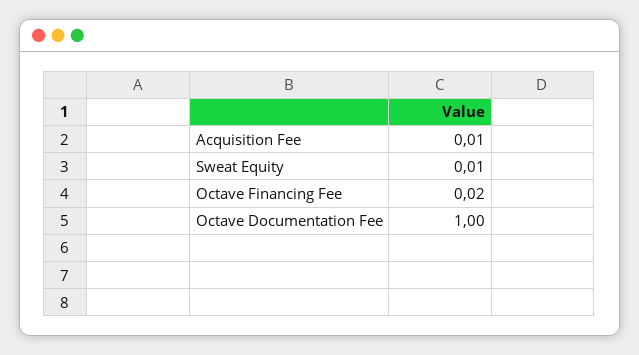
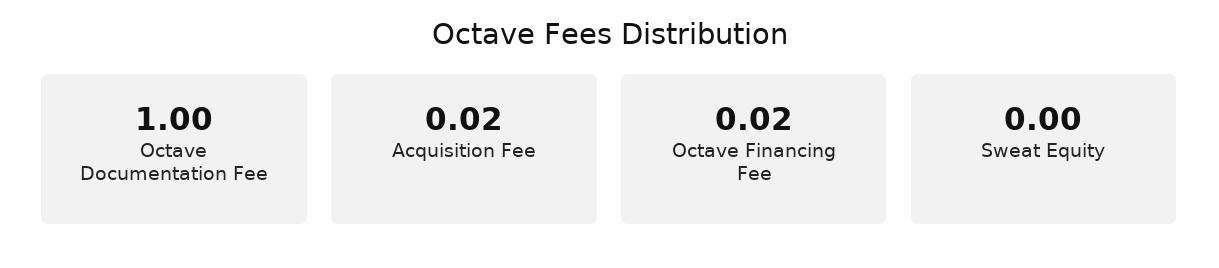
Acquisition Fee: 0.01 -> 0.02
Sweat Equity: 0.01 -> 0

